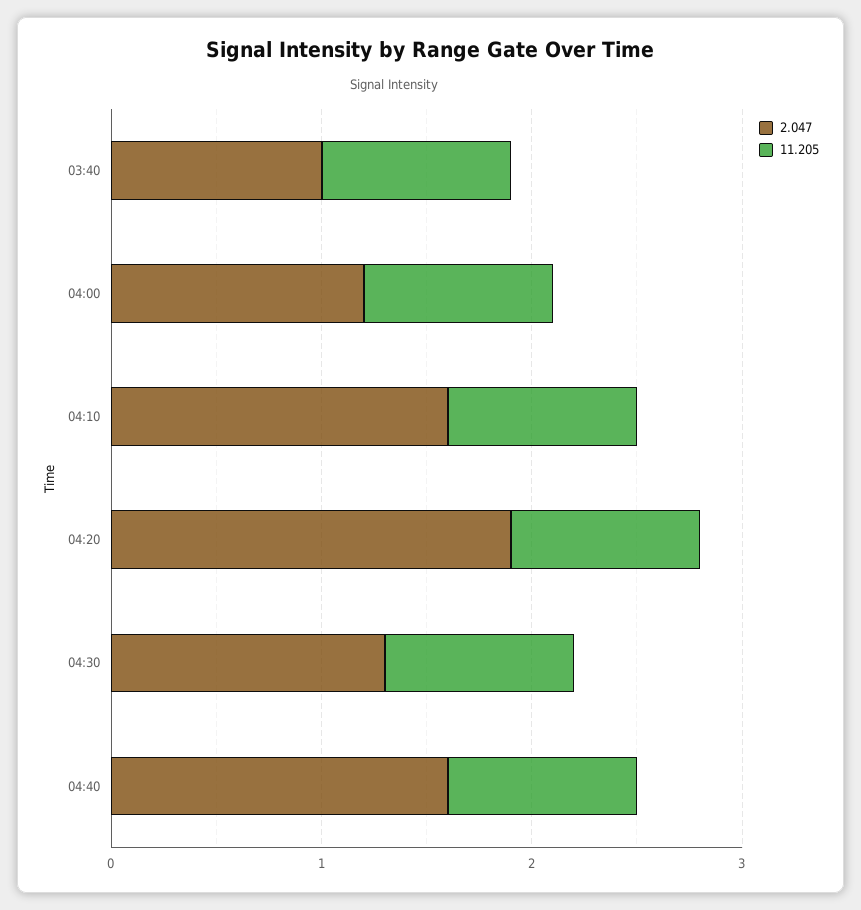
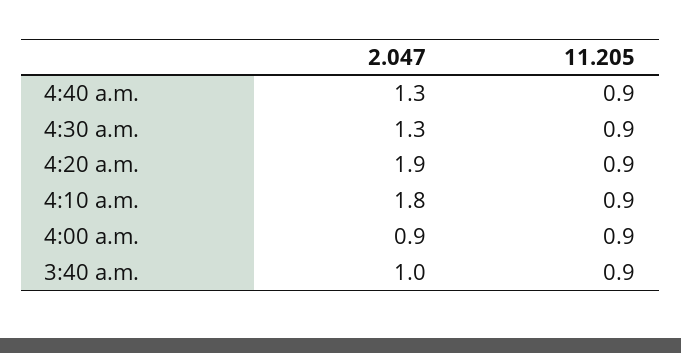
2.047, 04:00: 1.2 -> 0.9
2.047, 04:10: 1.6 -> 1.8
2.047, 04:40: 1.6 -> 1.3

